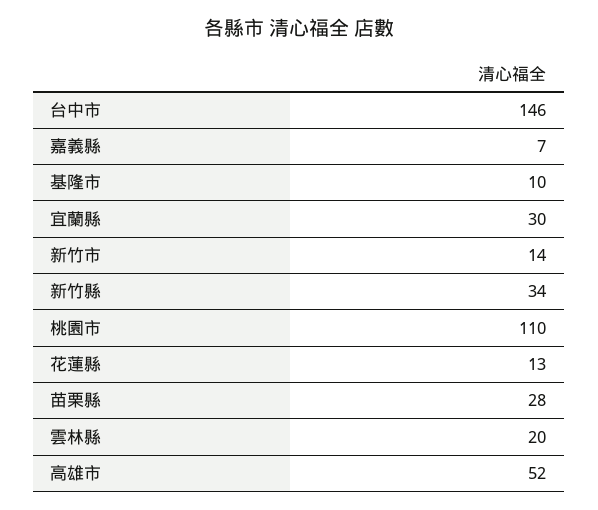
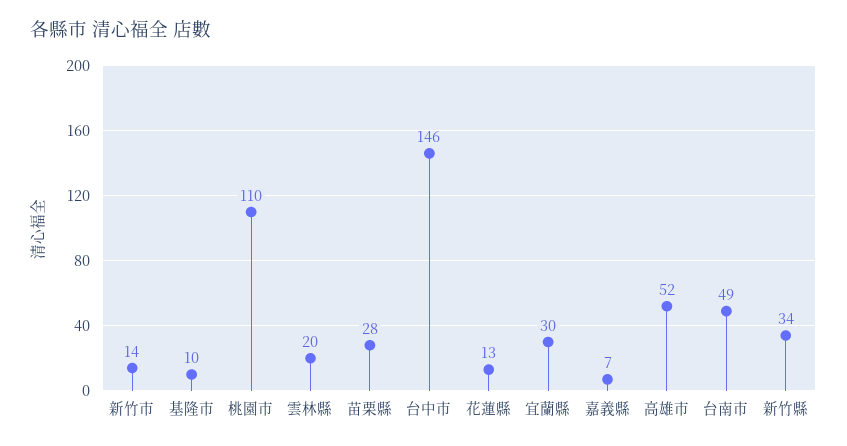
台南市: none -> 49

